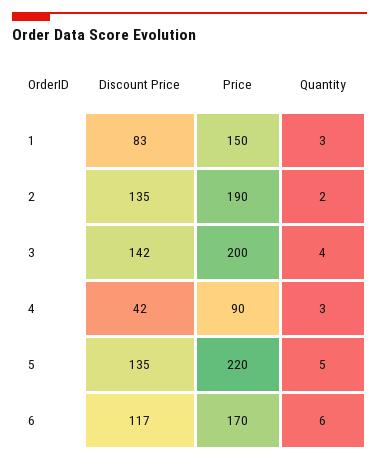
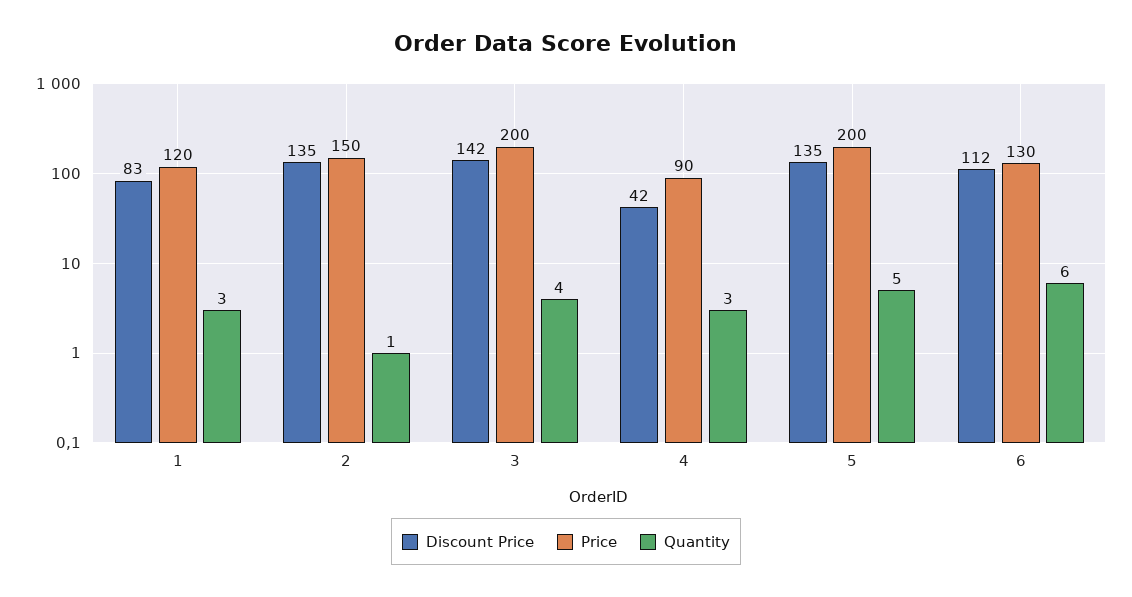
Price, 1: 150 -> 120
Price, 2: 190 -> 150
Quantity, 2: 2 -> 1
Price, 5: 220 -> 200
Discount Price, 6: 117 -> 112
Price, 6: 170 -> 130

